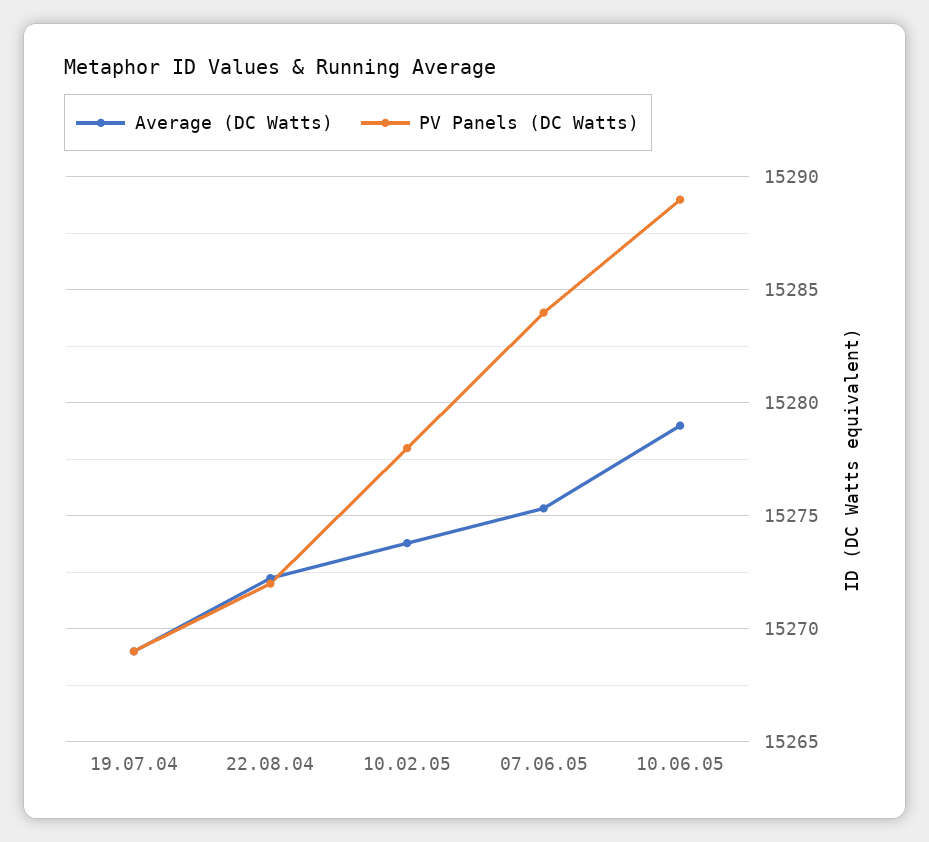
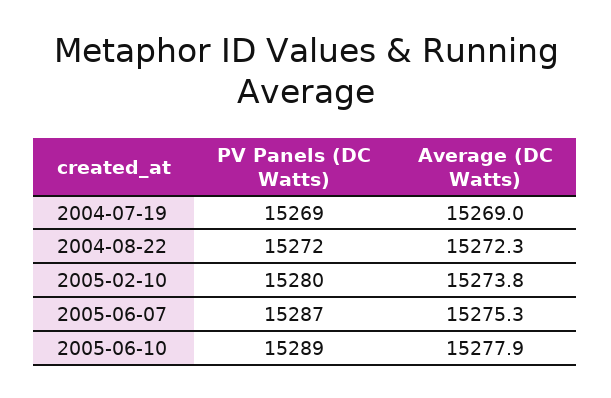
PV Panels (DC Watts), 10.02.05: 15278 -> 15280
PV Panels (DC Watts), 07.06.05: 15284 -> 15287
Average (DC Watts), 10.06.05: 15279 -> 15277.9

